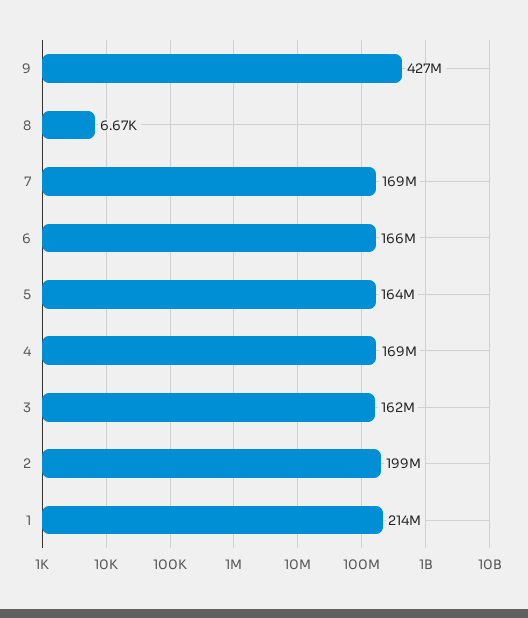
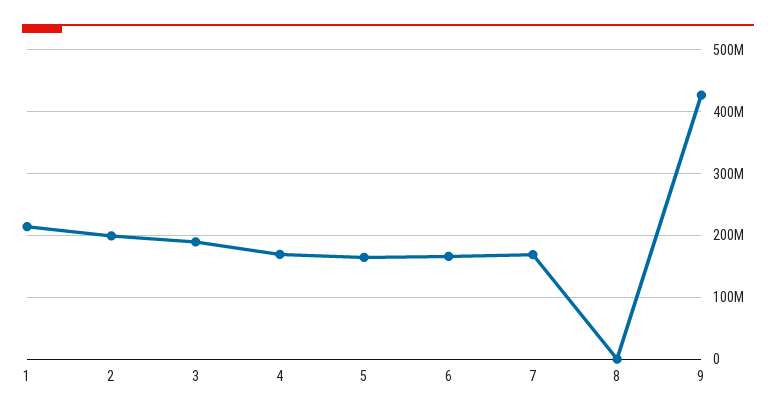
3: 162000000 -> 190000000

